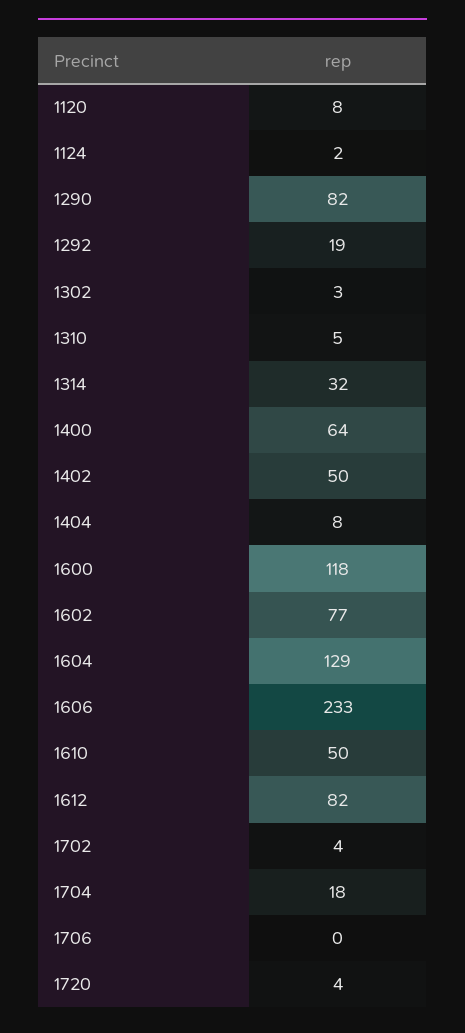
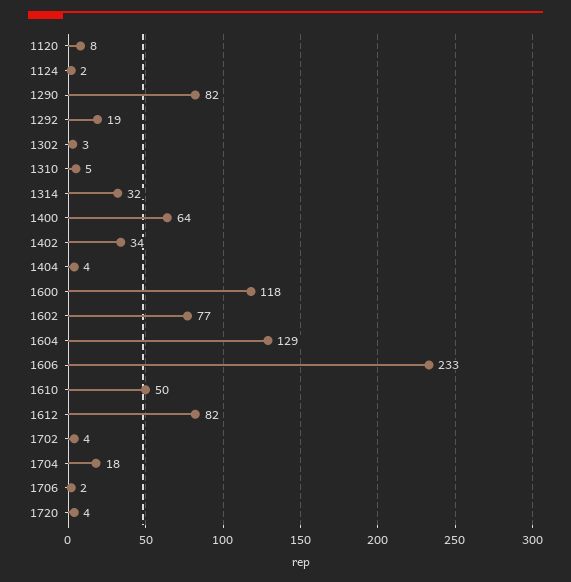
1402: 50 -> 34
1404: 8 -> 4
1706: 0 -> 2

